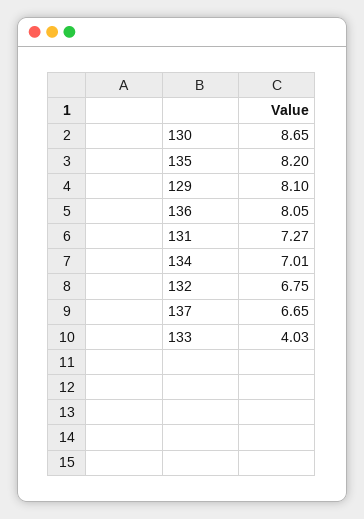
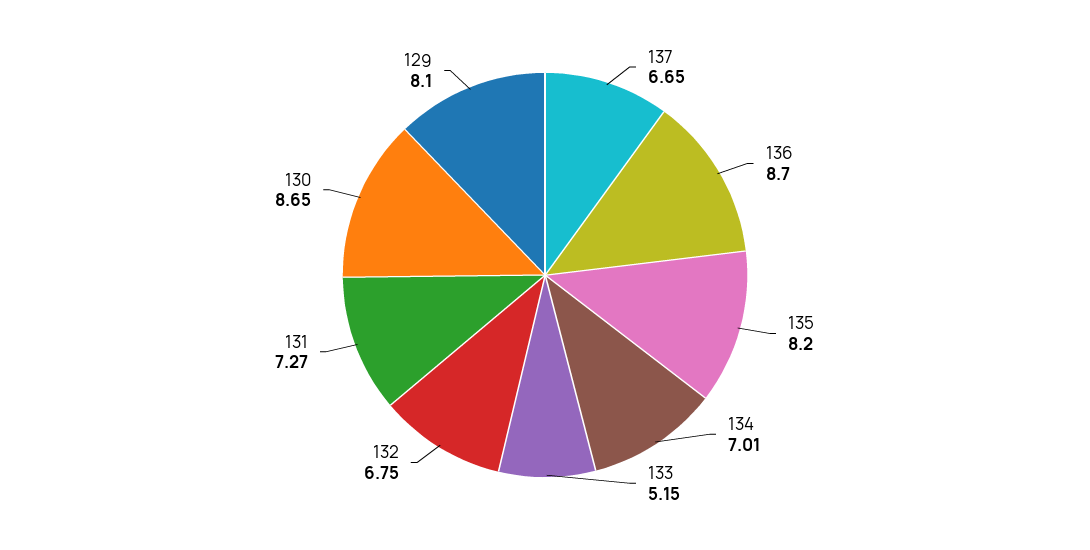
136: 8.05 -> 8.7
133: 4.03 -> 5.15

